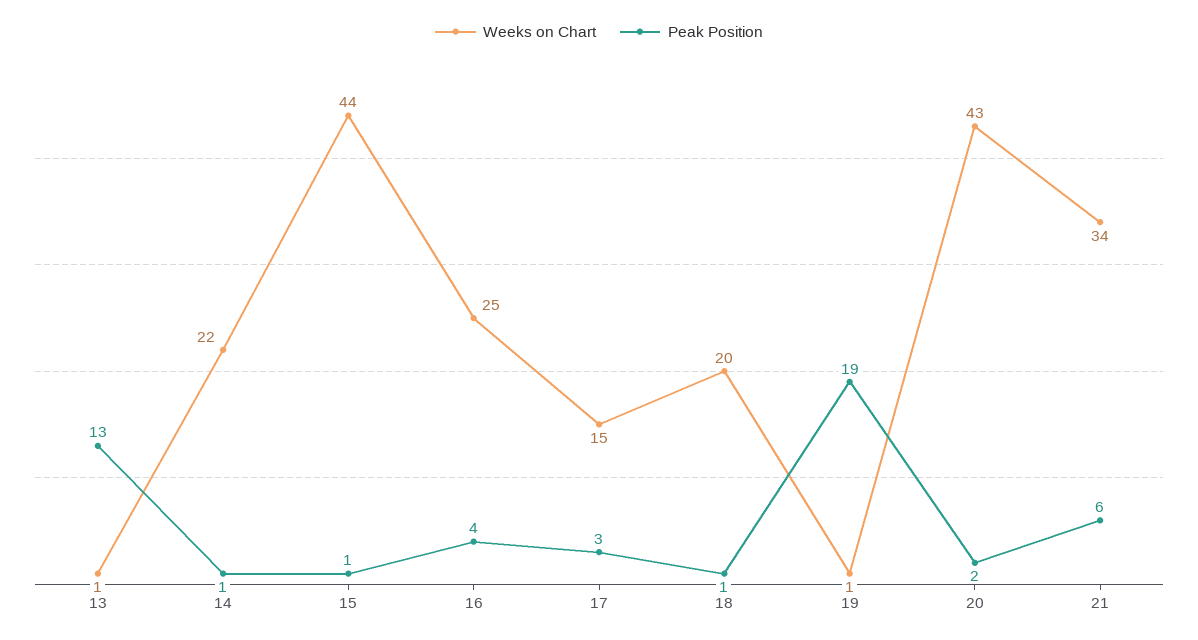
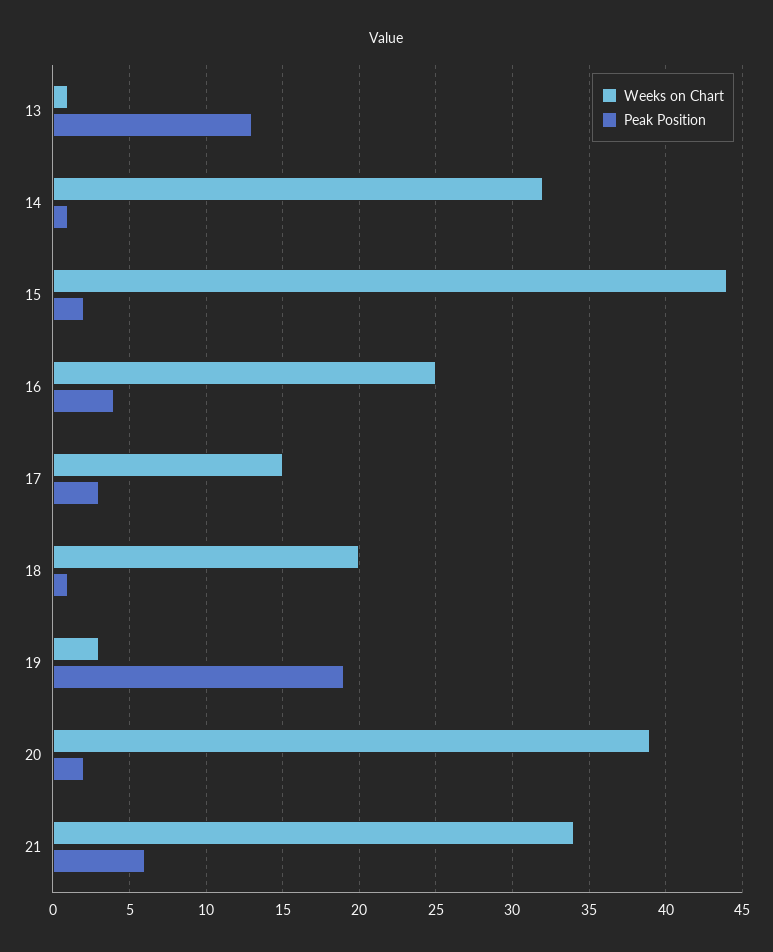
Weeks on Chart, 14: 22 -> 32
Peak Position, 15: 1 -> 2
Weeks on Chart, 19: 1 -> 3
Weeks on Chart, 20: 43 -> 39

